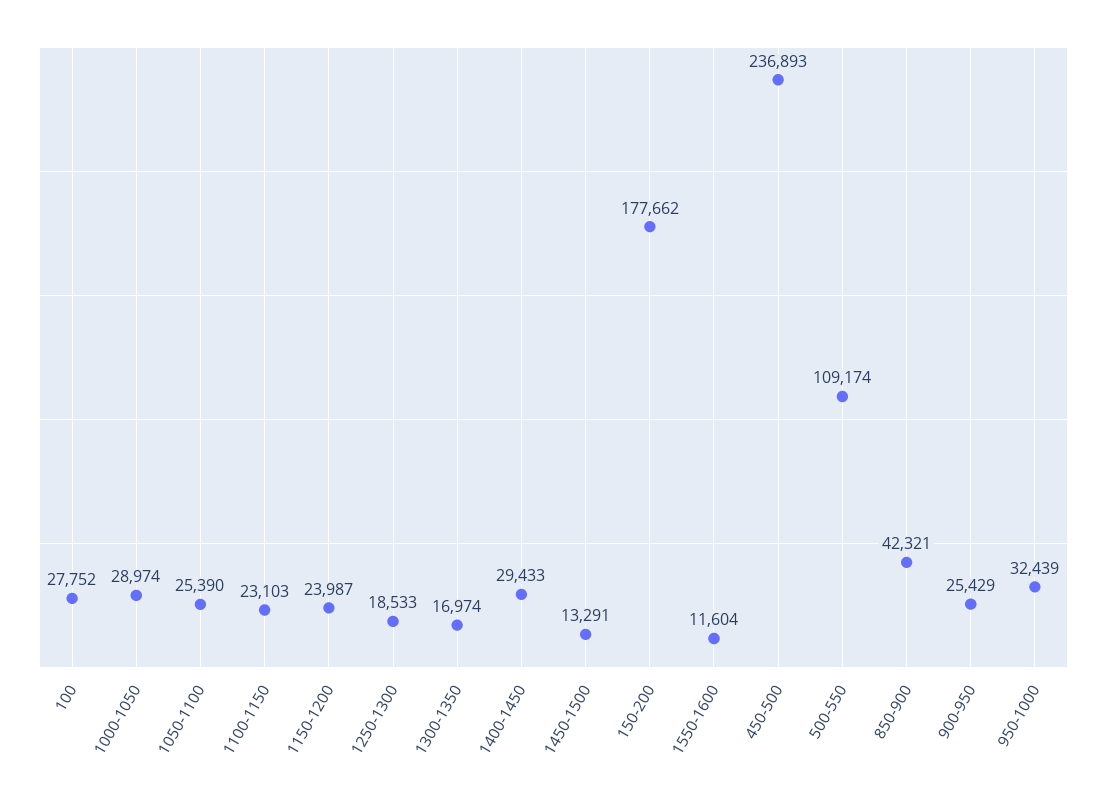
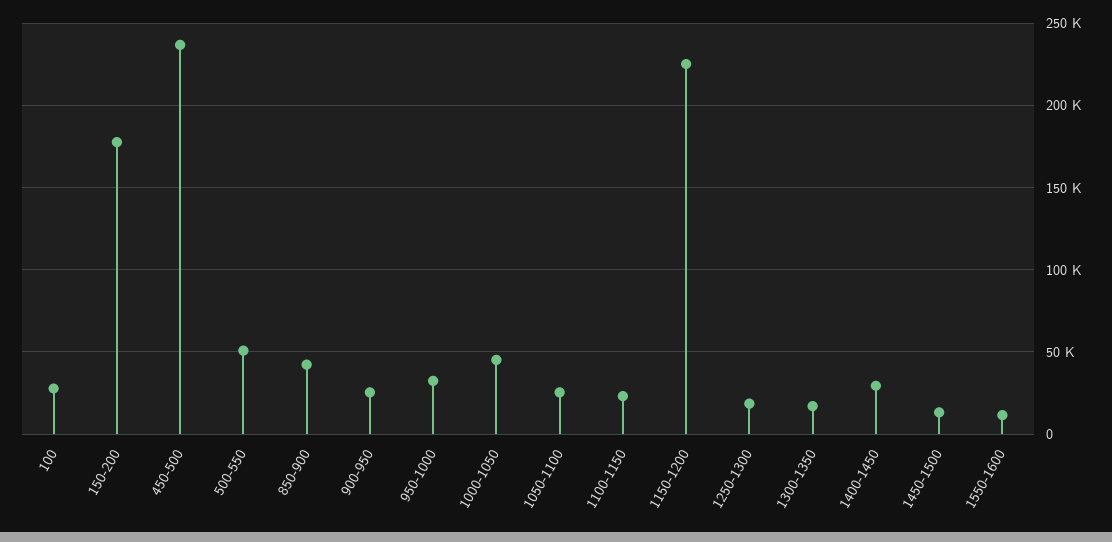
1000-1050: 28974 -> 45000
1150-1200: 23987 -> 225000
500-550: 109174 -> 50000

